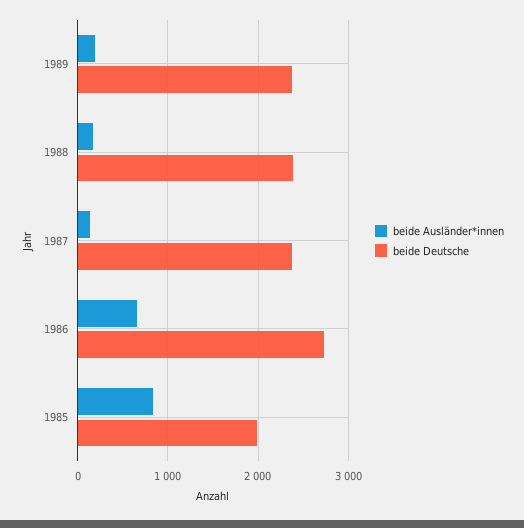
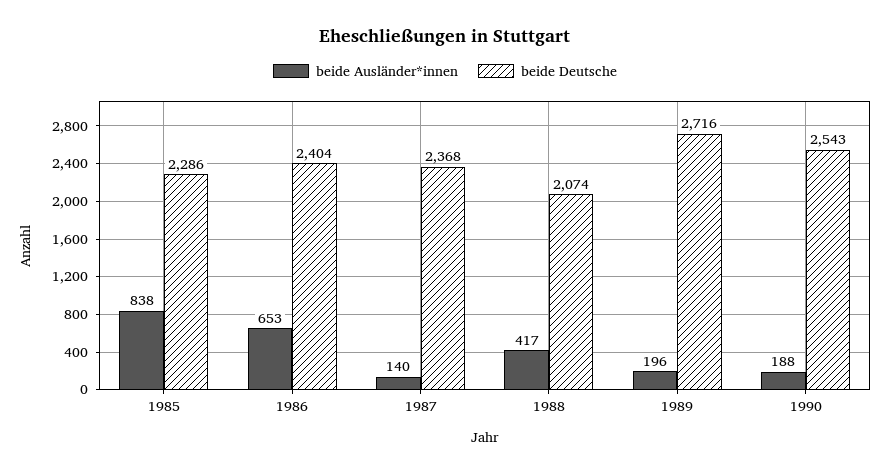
beide Deutsche, 1989: 2400 -> 2716
beide Ausländer*innen, 1988: 200 -> 417
beide Deutsche, 1988: 2400 -> 2074
beide Deutsche, 1986: 2700 -> 2404
beide Deutsche, 1985: 2000 -> 2286
beide Ausländer*innen, 1990: none -> 188
beide Deutsche, 1990: none -> 2543

